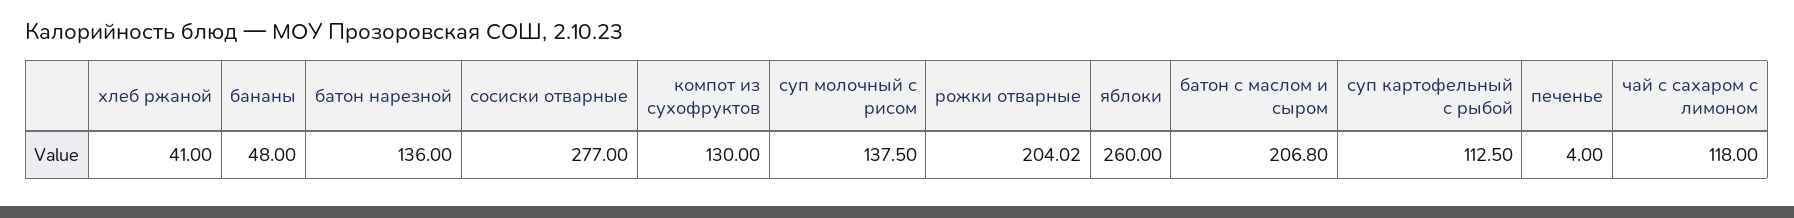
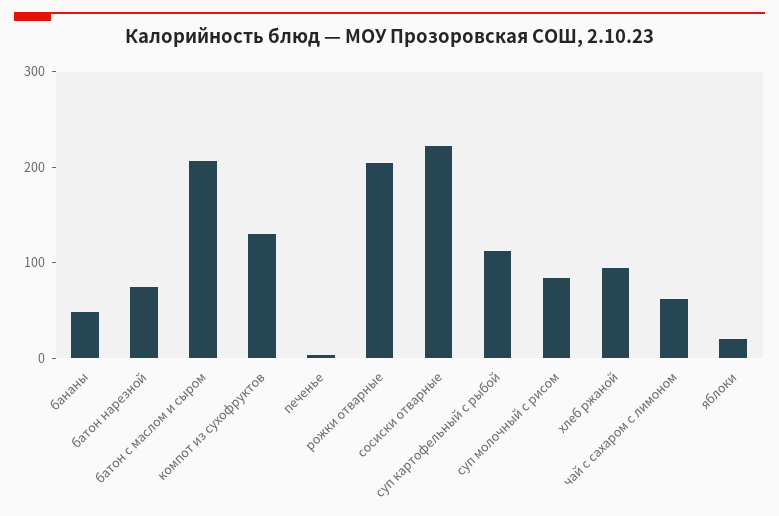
хлеб ржаной: 41 -> 100
батон нарезной: 136 -> 80
сосиски отварные: 277 -> 220
суп молочный с рисом: 137.5 -> 80
яблоки: 260 -> 20
чай с сахаром с лимоном: 118 -> 60

